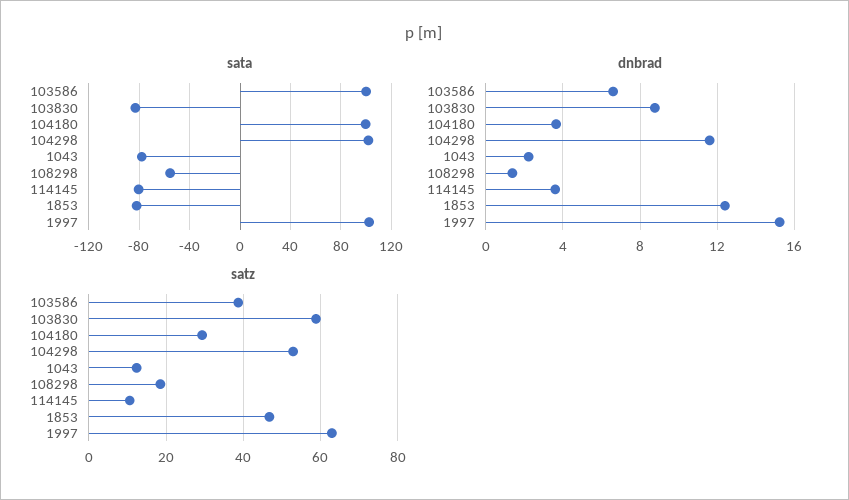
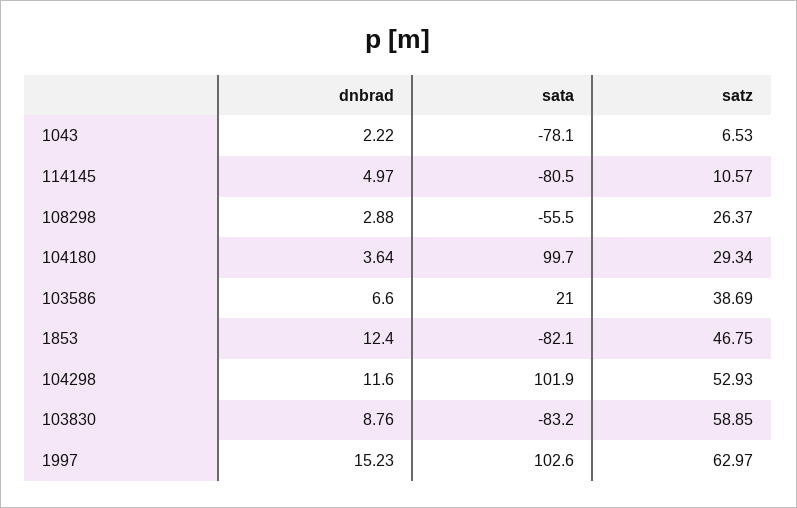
sata, 103586: 100 -> 21
dnbrad, 108298: 1.5 -> 2.88
dnbrad, 114145: 3.5 -> 4.97
satz, 1043: 12 -> 6.53
satz, 108298: 18 -> 26.37

